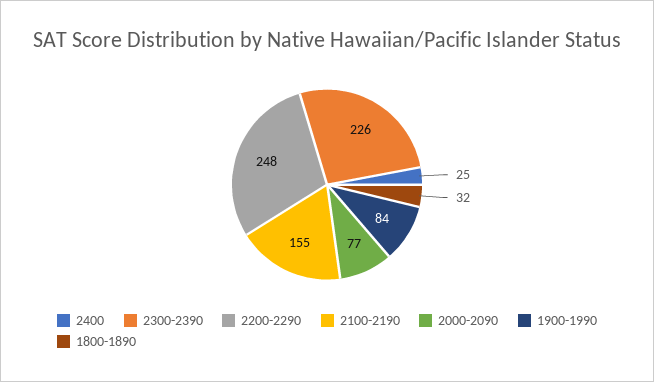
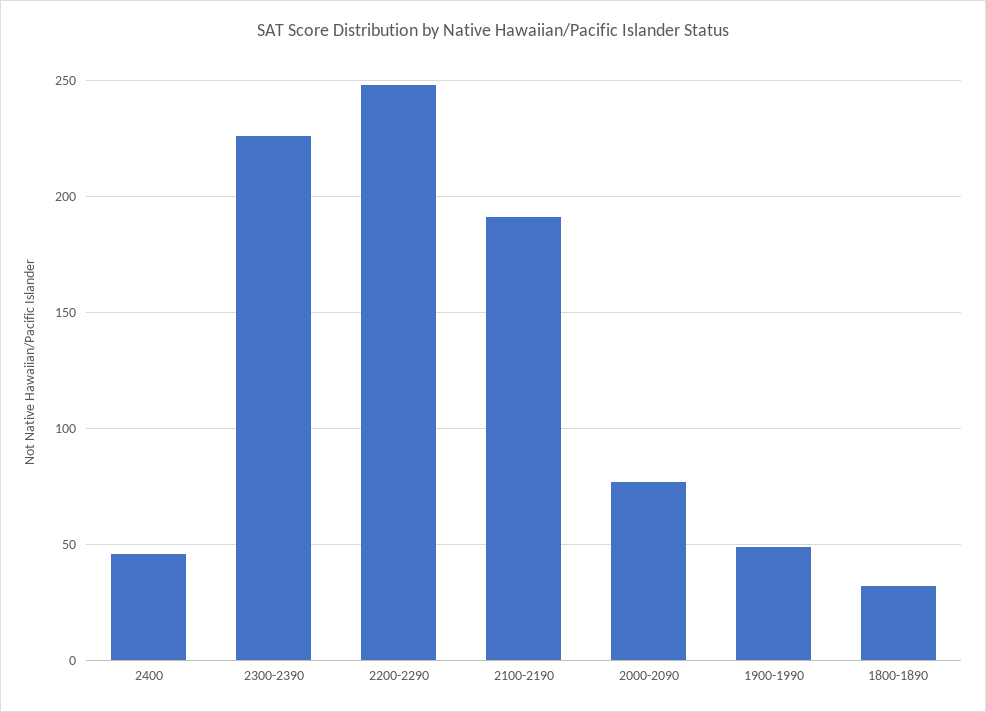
2400: 25 -> 45
2100-2190: 155 -> 190
1900-1990: 84 -> 50

